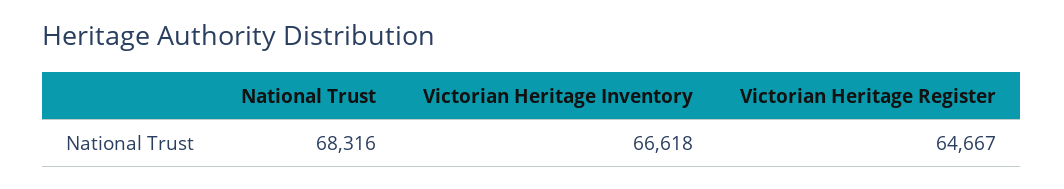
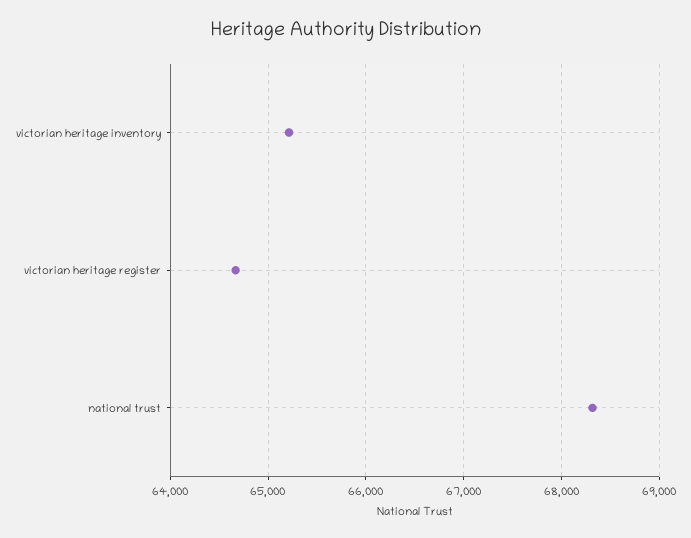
Victorian Heritage Inventory: 66618 -> 65200

